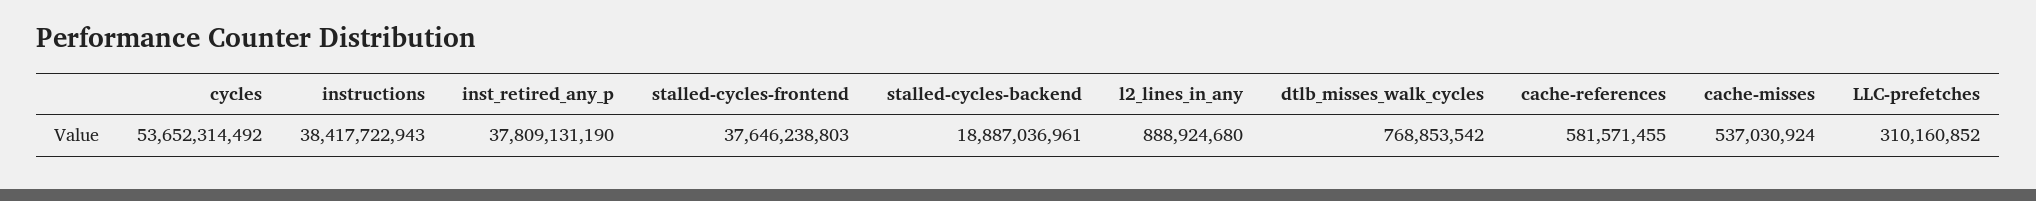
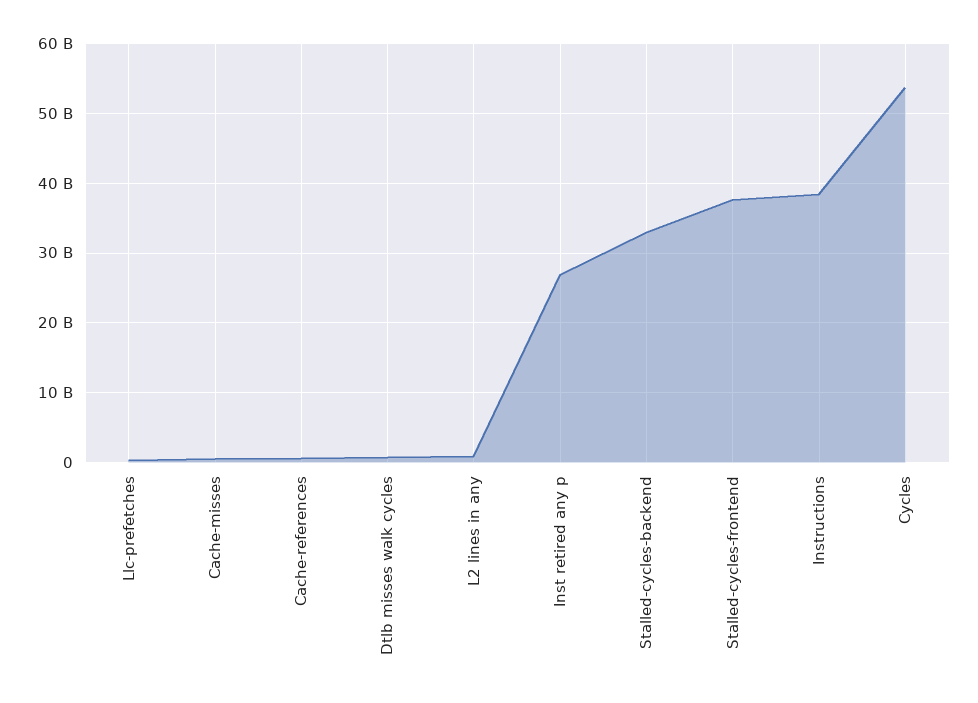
inst_retired_any_p: 37809131190 -> 27000000000
stalled-cycles-backend: 18887036961 -> 33000000000

